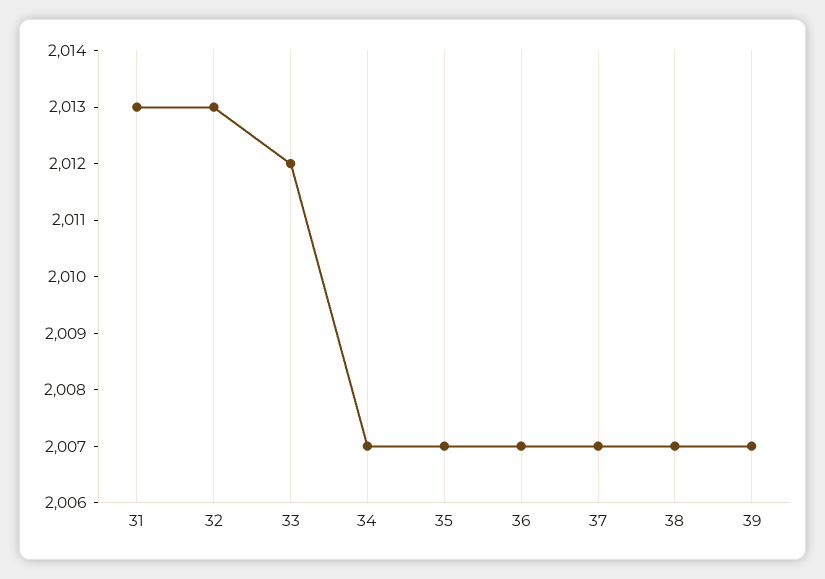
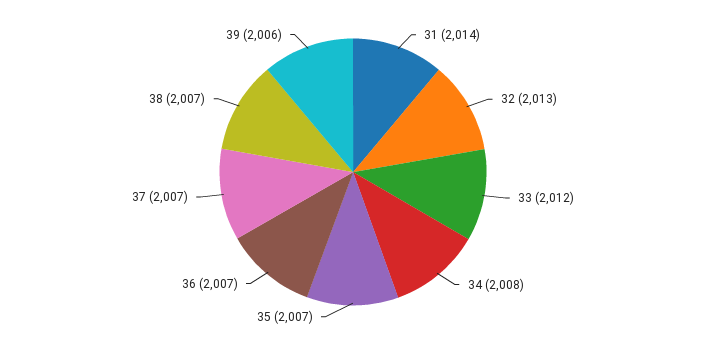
31: 2013 -> 2014
34: 2007 -> 2008
39: 2007 -> 2006

